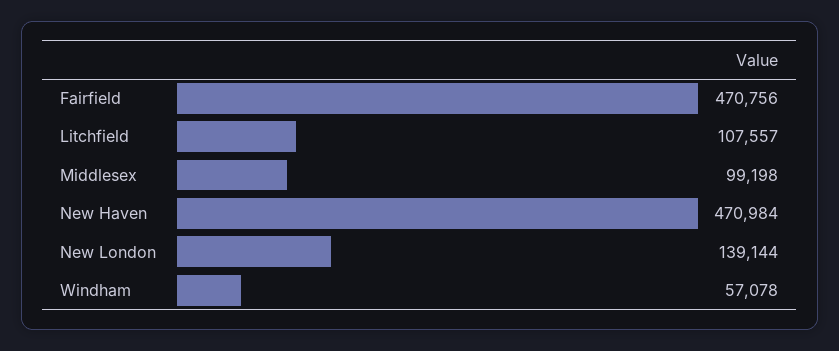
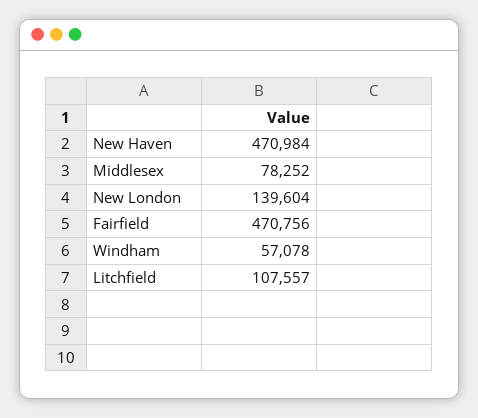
Middlesex: 99198 -> 78252
New London: 139144 -> 139604

